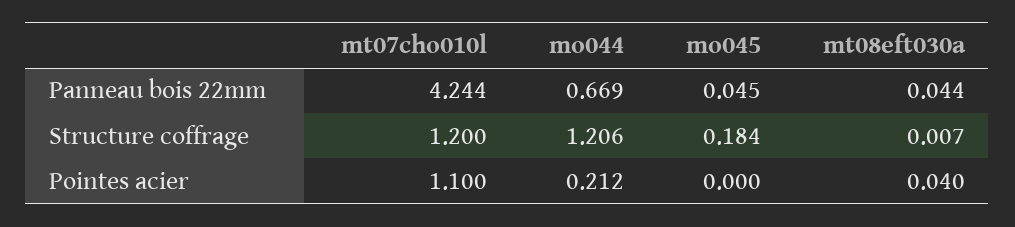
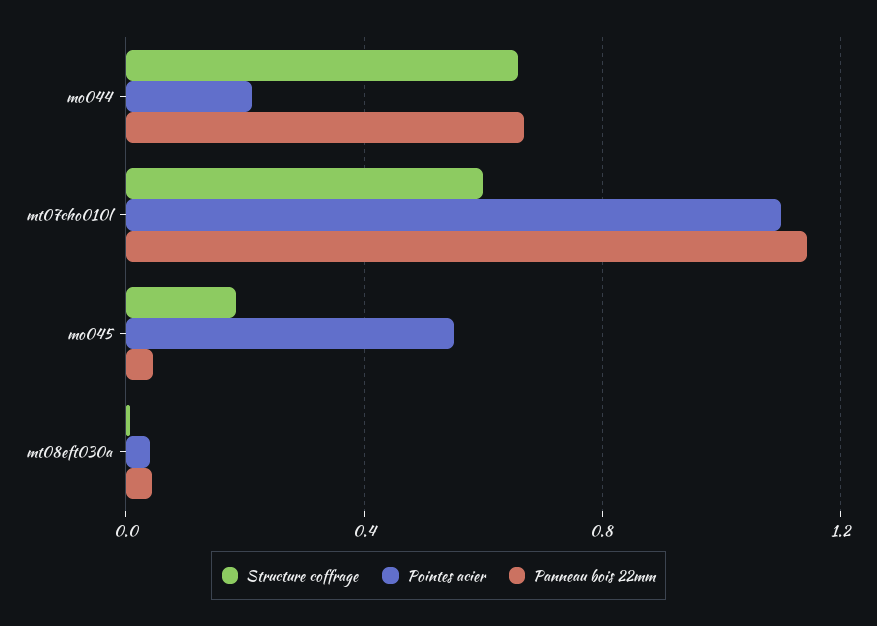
Panneau bois 22mm, mt07cho010l: 4.244 -> 1.15
Structure coffrage, mt07cho010l: 1.2 -> 0.6
Structure coffrage, mo044: 1.206 -> 0.65
Pointes acier, mo045: 0 -> 0.55

